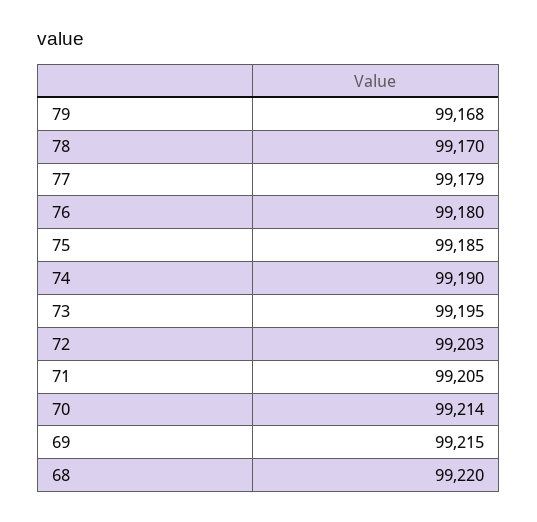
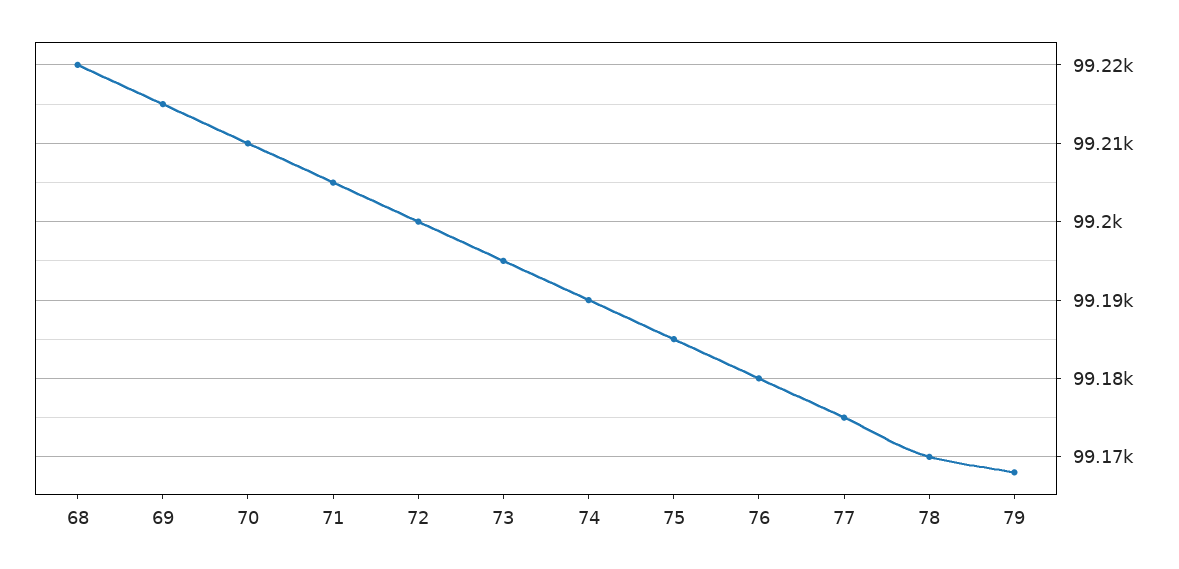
77: 99179 -> 99175
72: 99203 -> 99200
70: 99214 -> 99210

